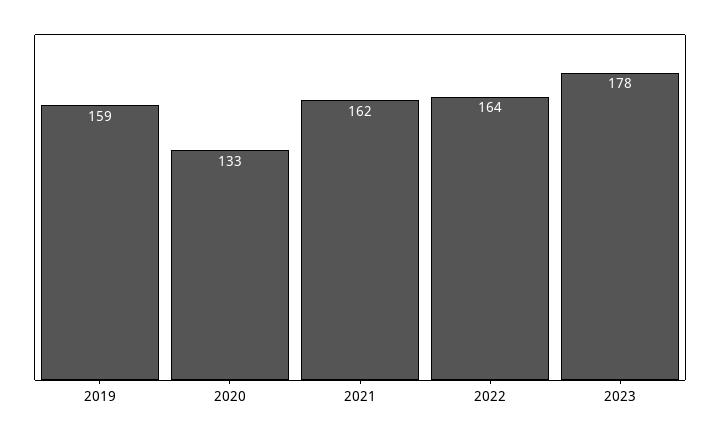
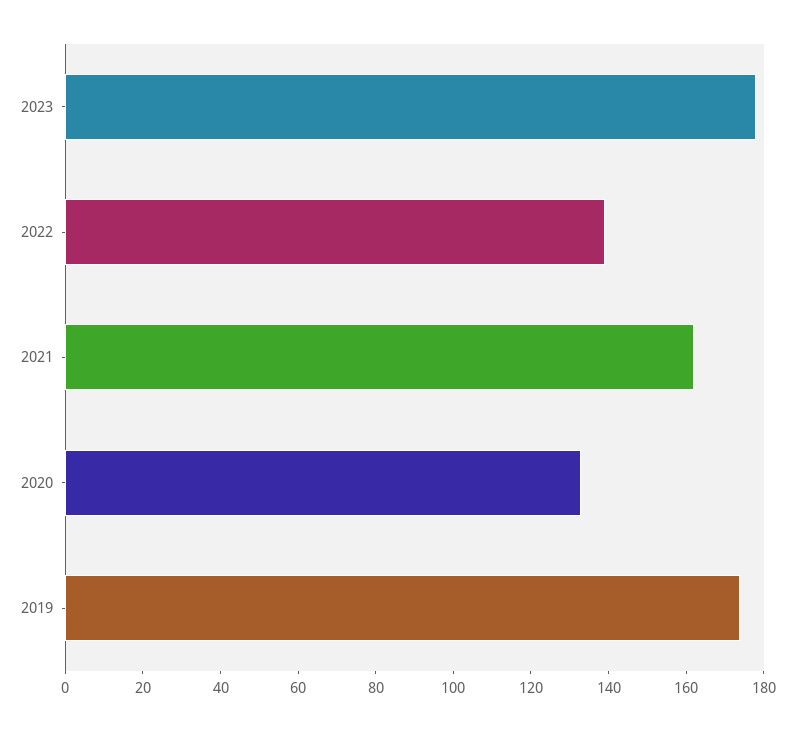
2019: 159 -> 175
2022: 164 -> 140

